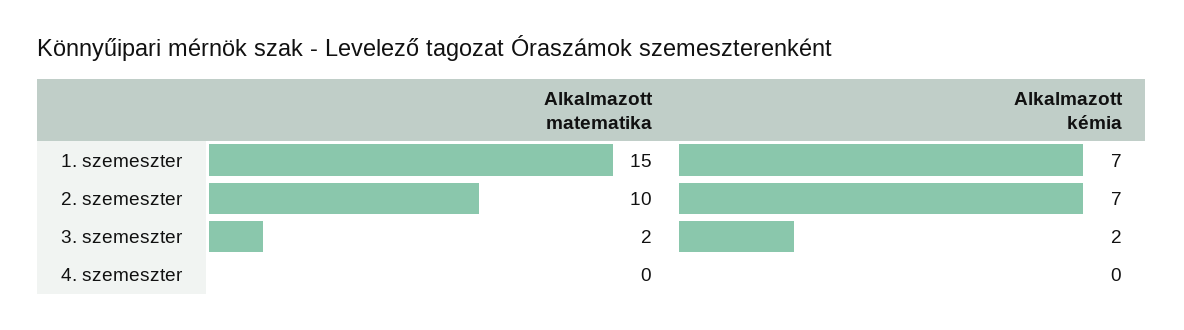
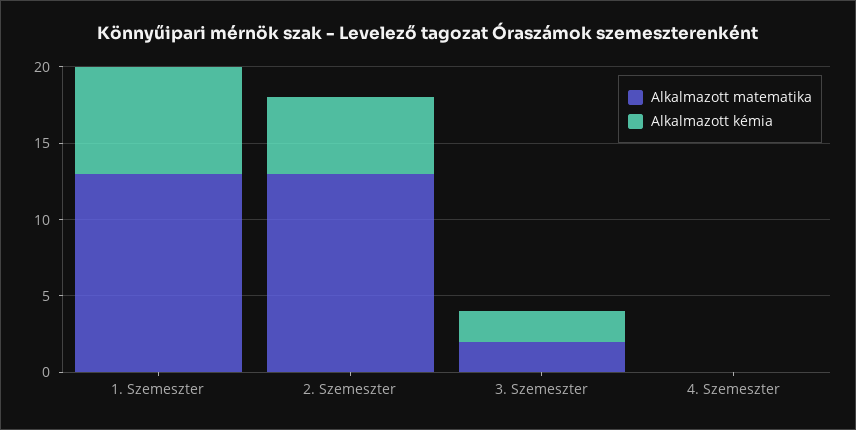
Alkalmazott matematika, 1. szemeszter: 15 -> 13
Alkalmazott matematika, 2. szemeszter: 10 -> 13
Alkalmazott kémia, 2. szemeszter: 7 -> 5

